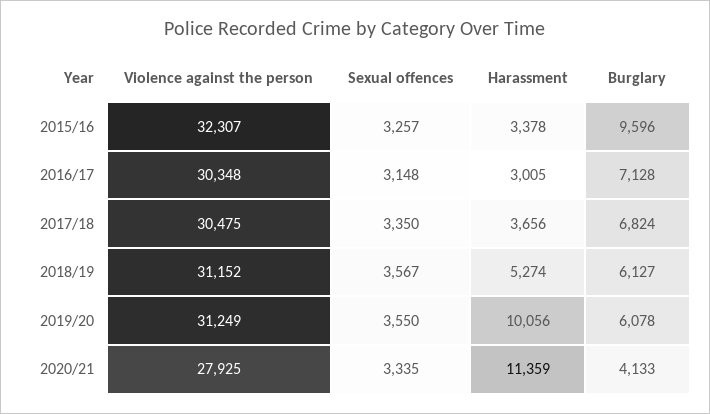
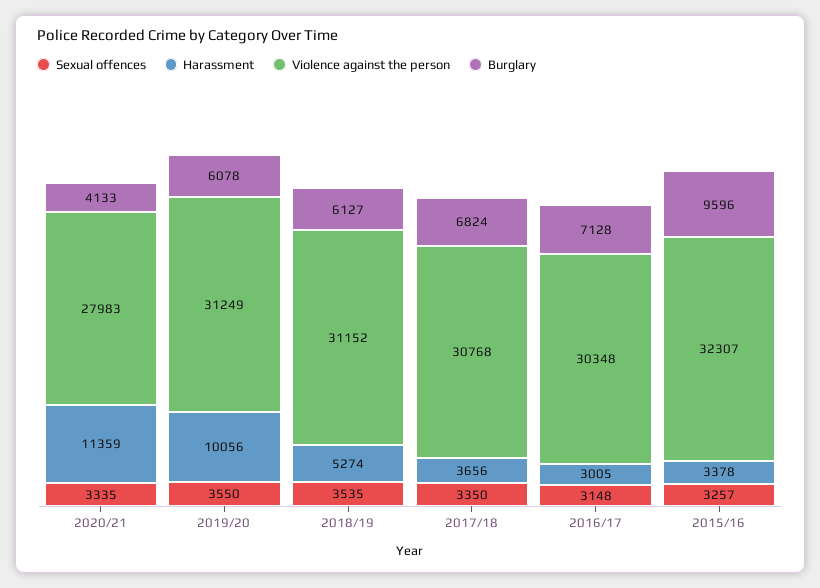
Violence against the person, 2017/18: 30475 -> 30768
Sexual offences, 2018/19: 3567 -> 3535
Violence against the person, 2020/21: 27925 -> 27983

